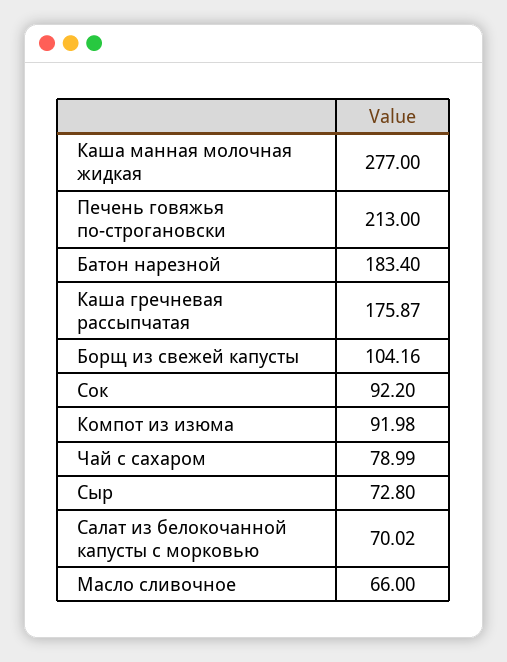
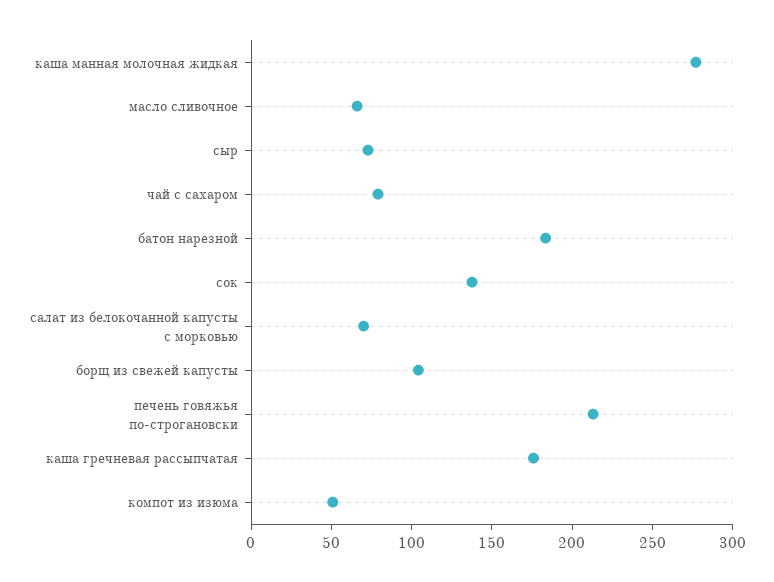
Сок: 92.2 -> 140
Компот из изюма: 91.98 -> 50

